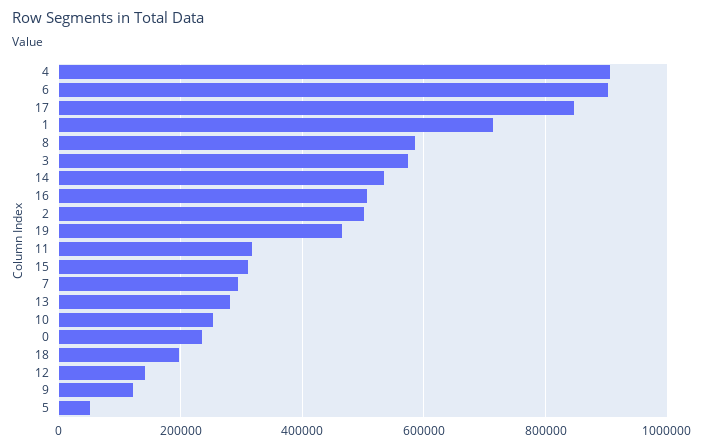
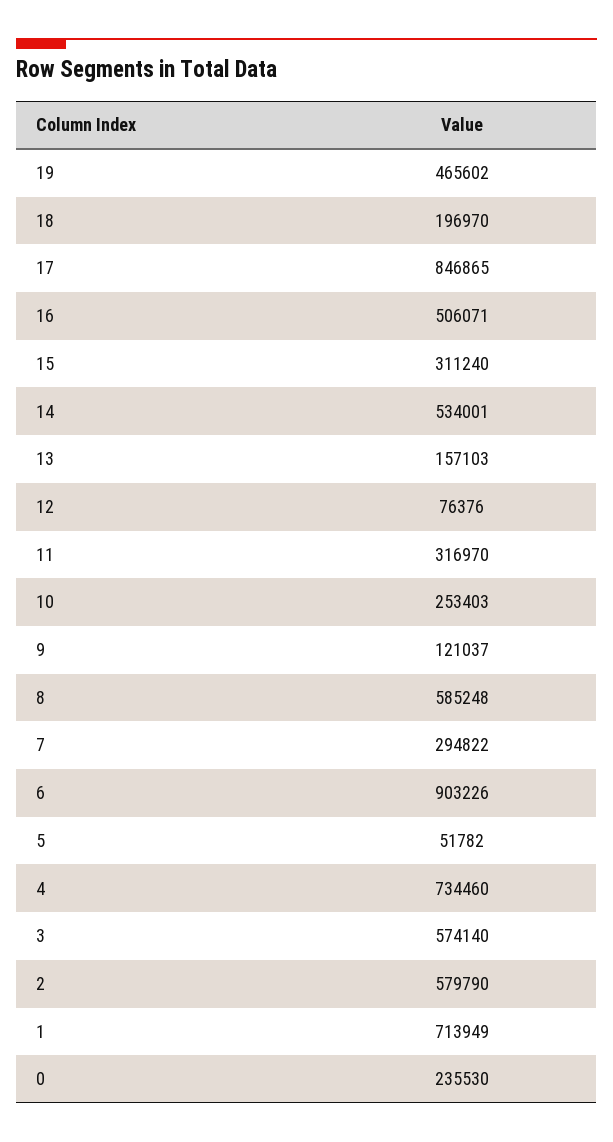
4: 900000 -> 734460
2: 500000 -> 579790
13: 280000 -> 157103
12: 140000 -> 76376

